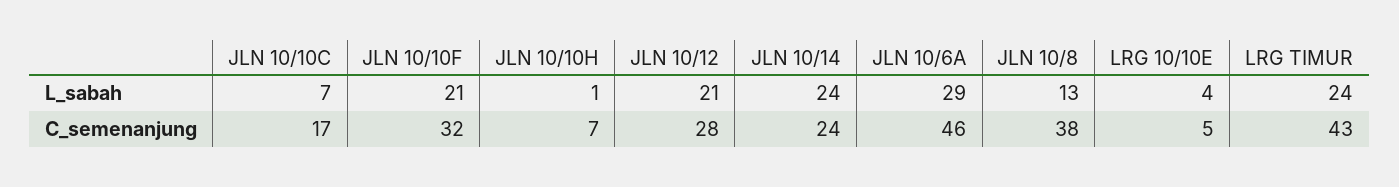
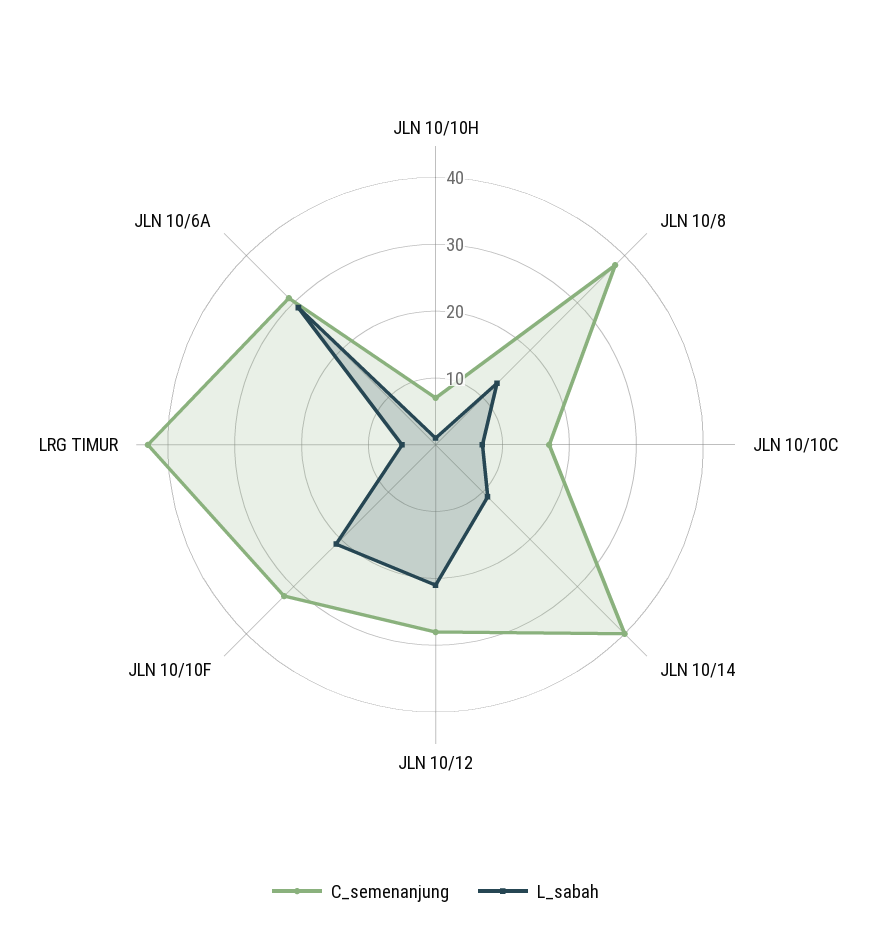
L_sabah, JLN 10/14: 24 -> 10
L_sabah, LRG 10/10E: 4 -> none
L_sabah, LRG TIMUR: 24 -> 5
C_semenanjung, JLN 10/14: 24 -> 40
C_semenanjung, JLN 10/6A: 46 -> 30
C_semenanjung, LRG 10/10E: 5 -> none

